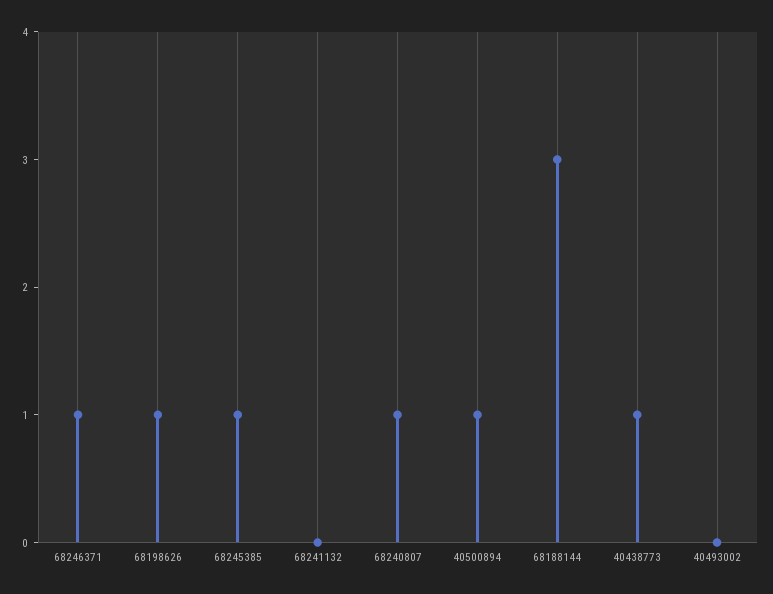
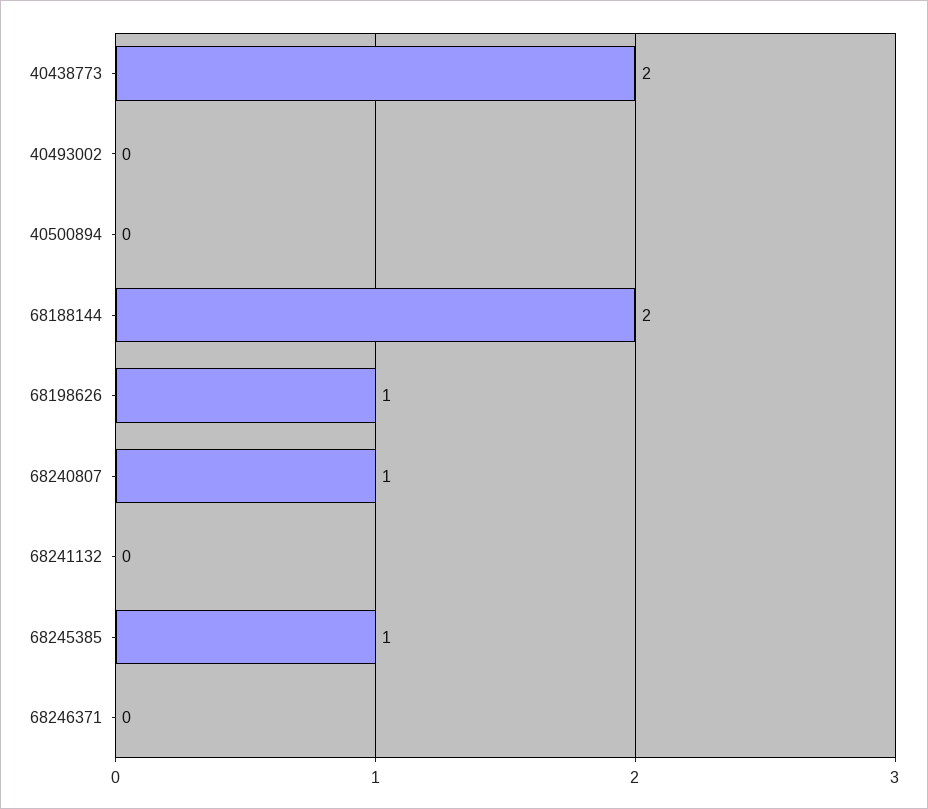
68246371: 1 -> 0
40500894: 1 -> 0
68188144: 3 -> 2
40438773: 1 -> 2

